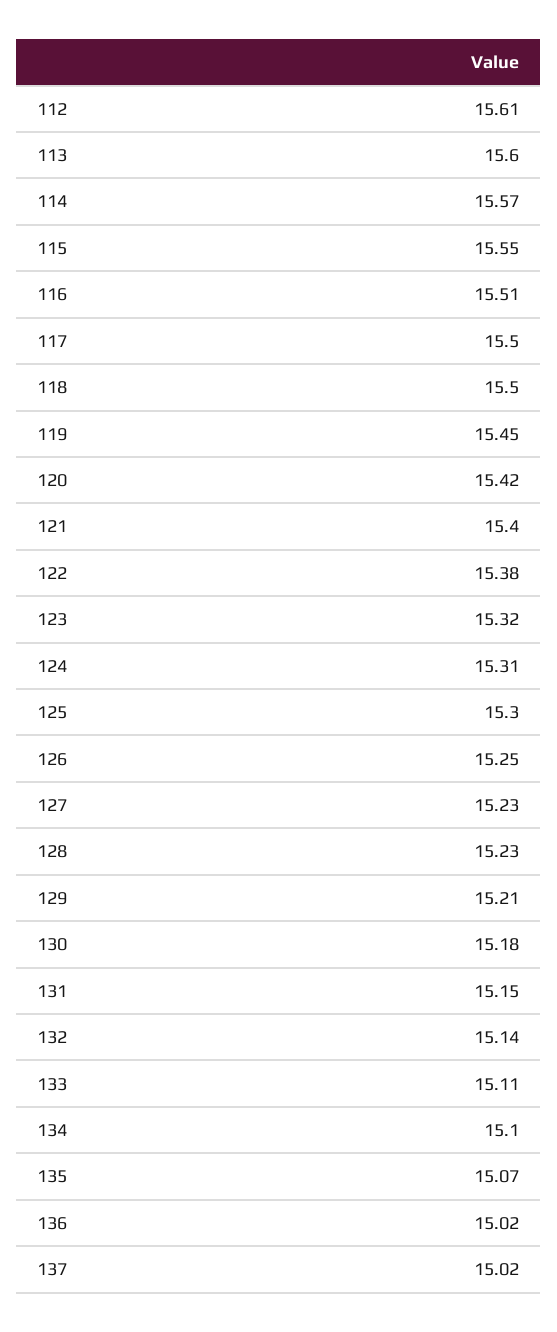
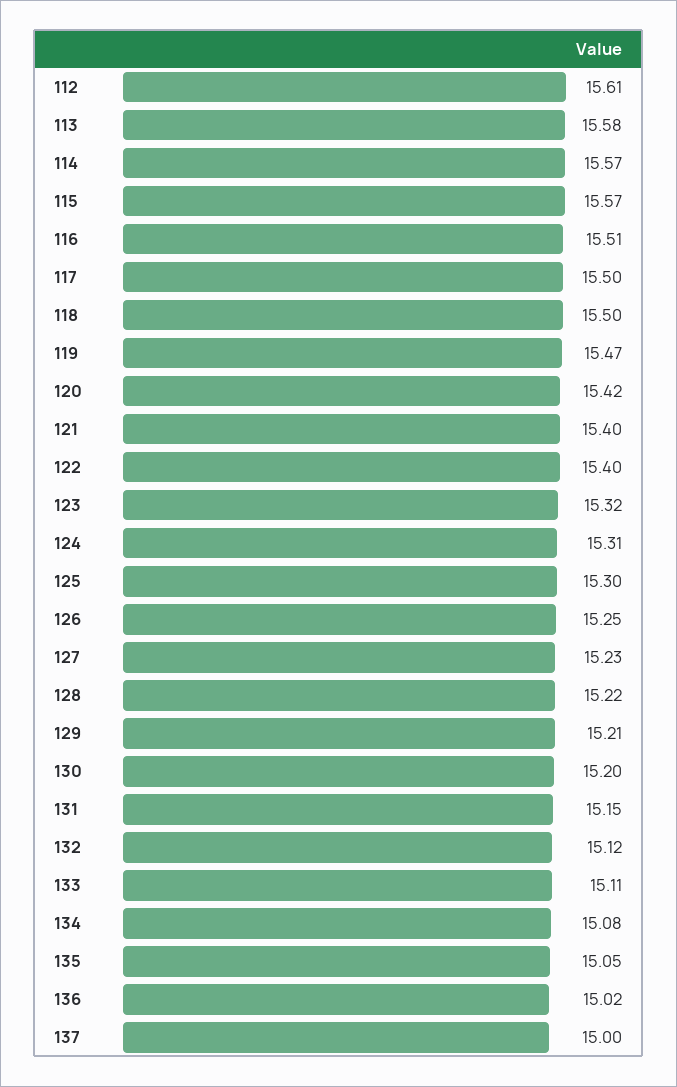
113: 15.6 -> 15.58
115: 15.55 -> 15.57
119: 15.45 -> 15.47
122: 15.38 -> 15.4
128: 15.23 -> 15.22
130: 15.18 -> 15.2
132: 15.14 -> 15.12
134: 15.1 -> 15.08
135: 15.07 -> 15.05
137: 15.02 -> 15

